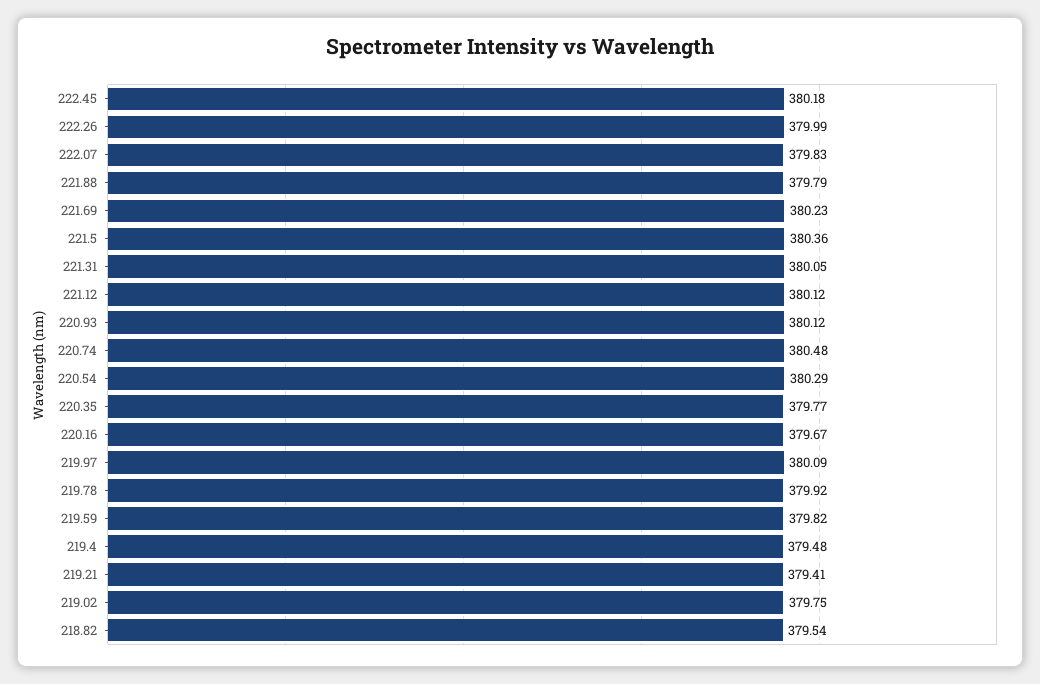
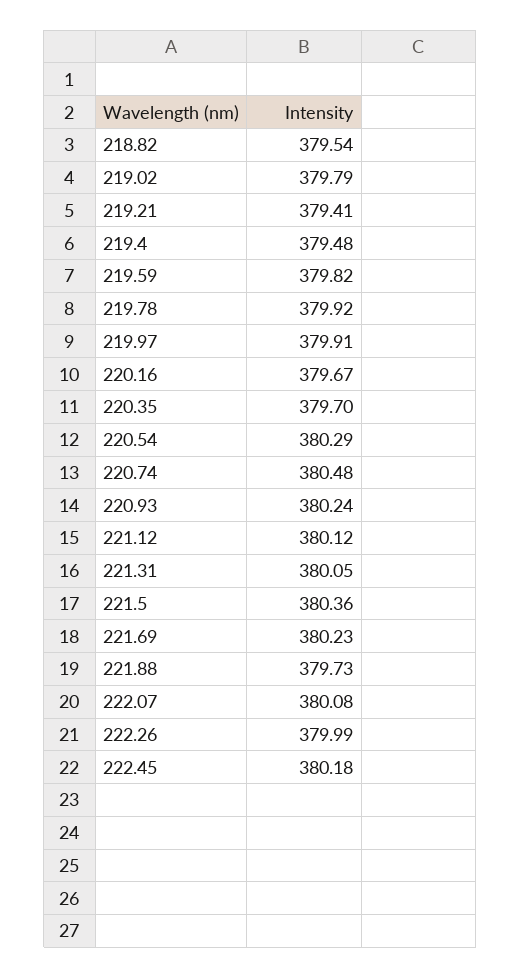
222.07: 379.83 -> 380.08
221.88: 379.79 -> 379.73
220.93: 380.12 -> 380.24
220.35: 379.77 -> 379.7
219.97: 380.09 -> 379.91
219.02: 379.75 -> 379.79

